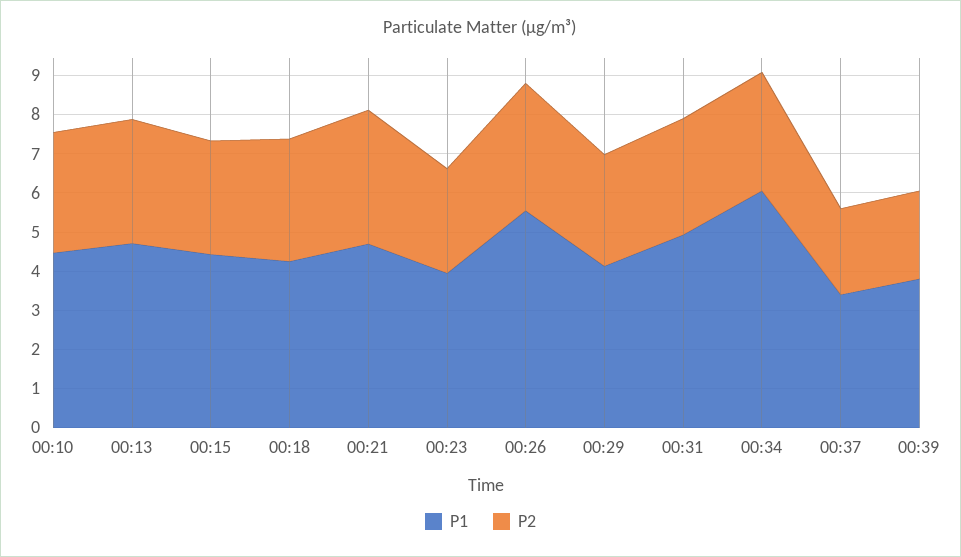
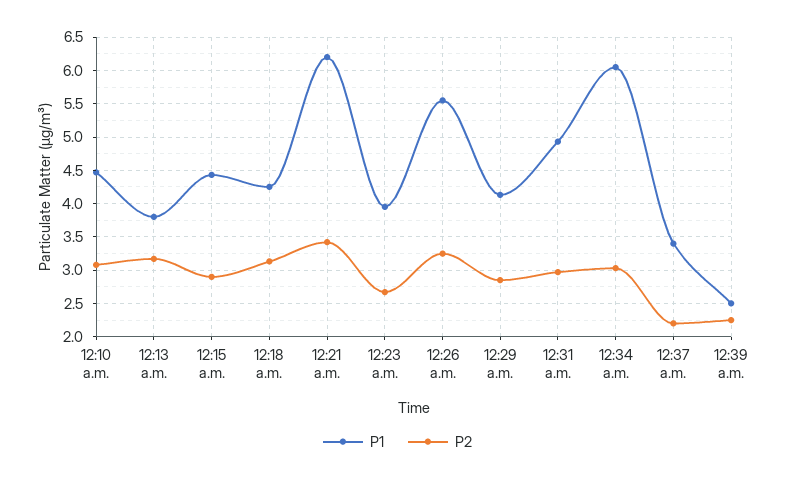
P1, 00:13: 4.75 -> 3.8
P1, 00:21: 4.75 -> 6.2
P1, 00:39: 3.75 -> 2.5

